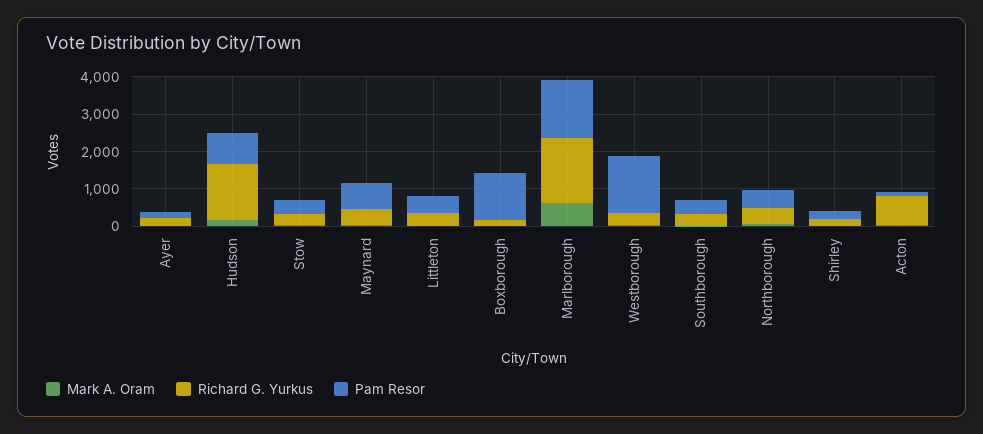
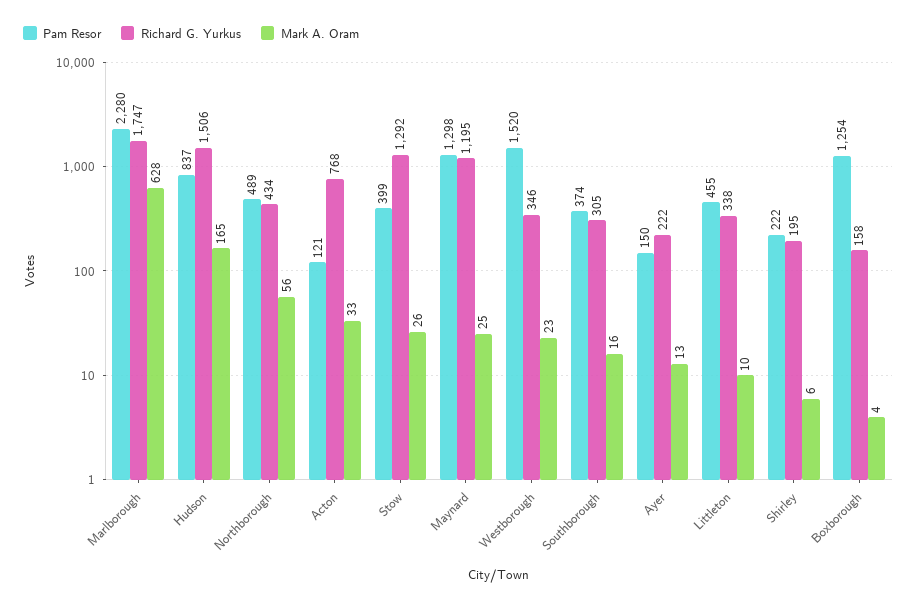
Richard G. Yurkus, Stow: 250 -> 1292
Richard G. Yurkus, Maynard: 500 -> 1195
Pam Resor, Maynard: 750 -> 1298
Pam Resor, Marlborough: 1500 -> 2280

